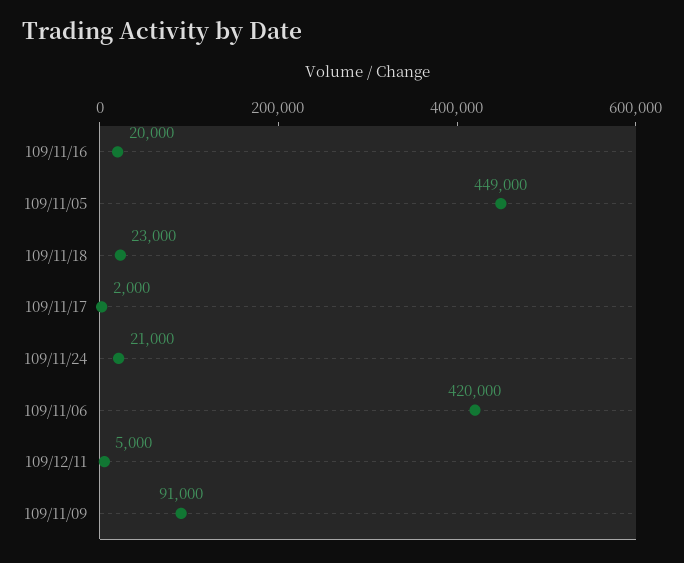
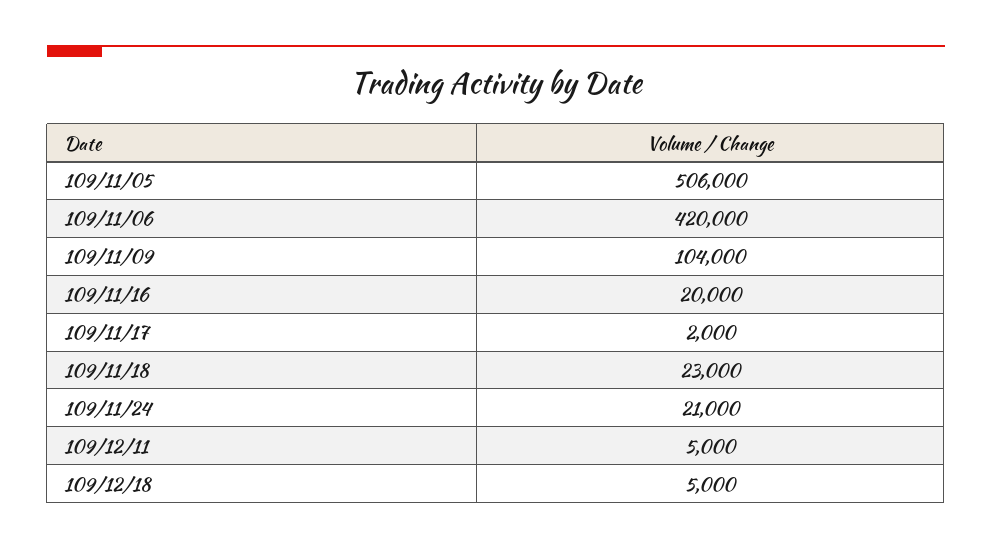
109/11/05: 449000 -> 506000
109/11/09: 91000 -> 104000
109/12/18: none -> 5000

